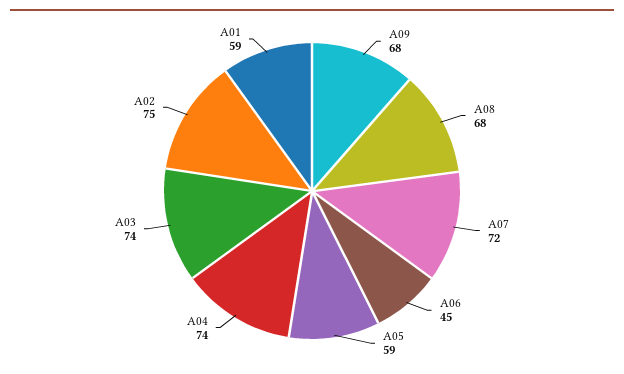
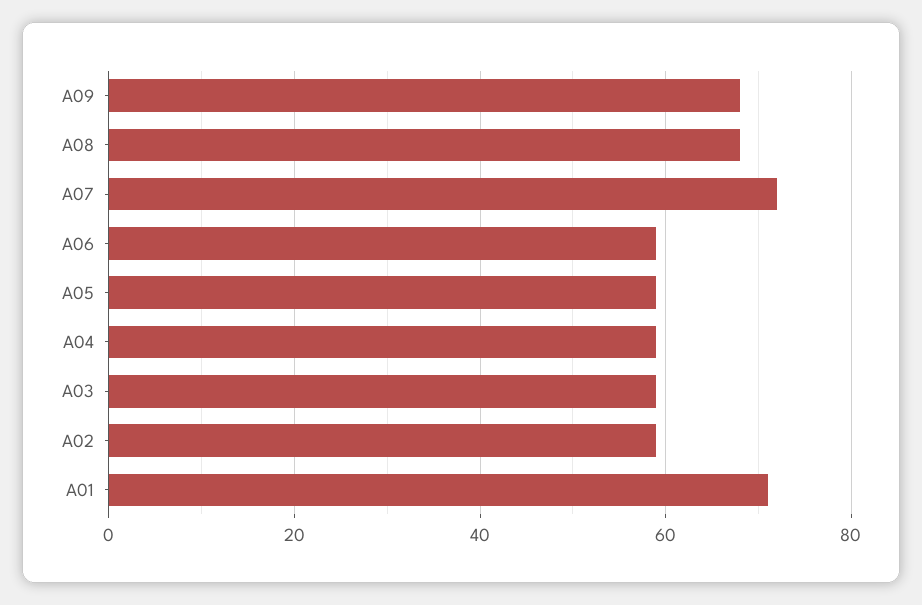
A06: 45 -> 60
A04: 74 -> 60
A03: 74 -> 60
A02: 75 -> 60
A01: 59 -> 70

